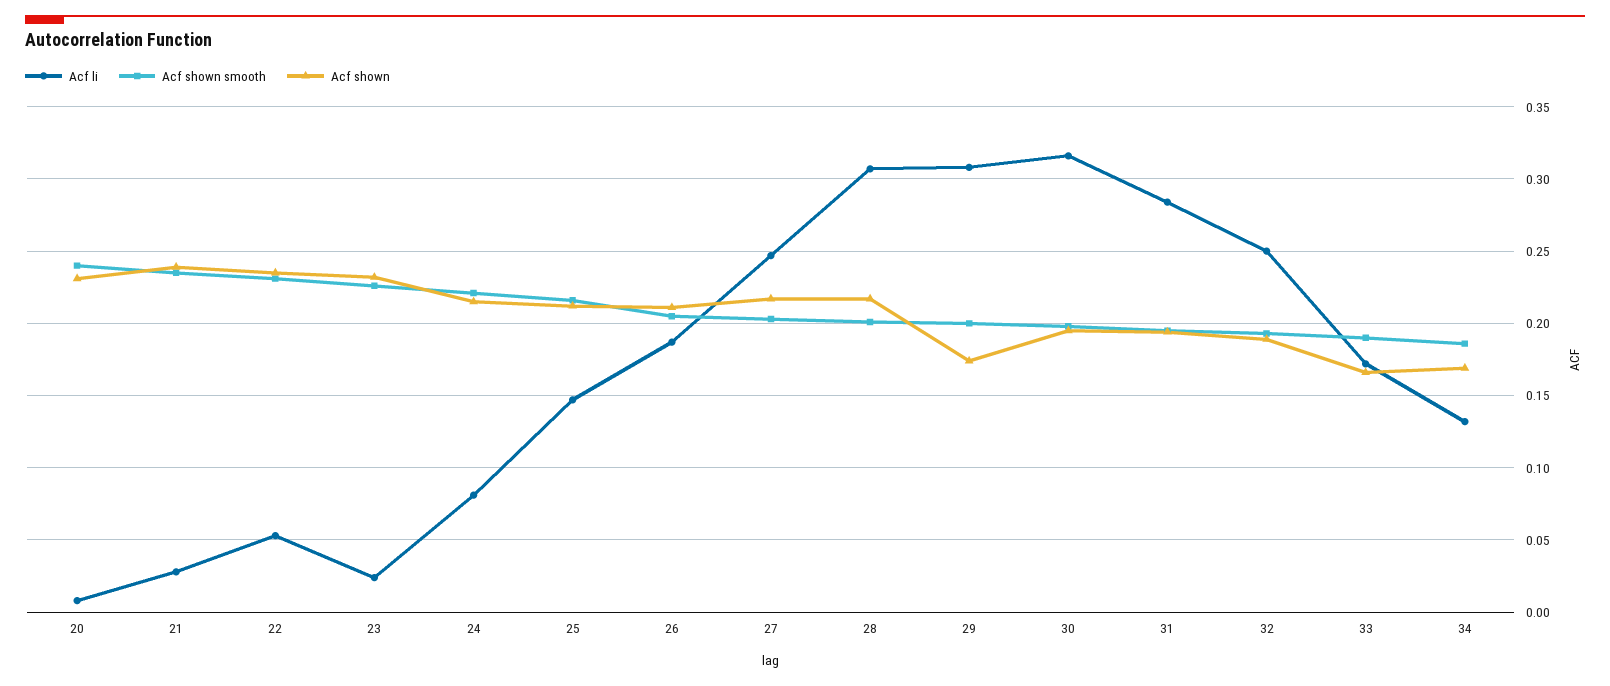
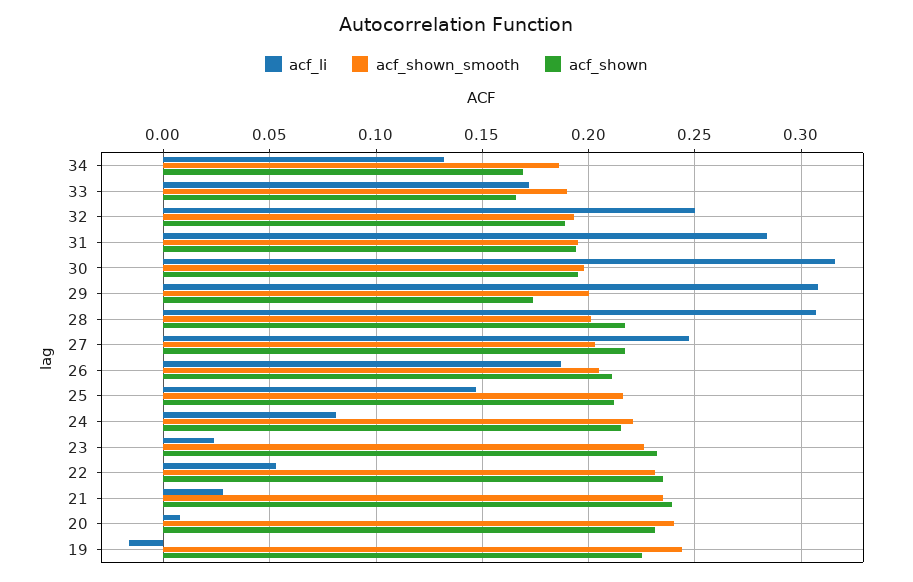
Acf li, 19: none -> -0.015
Acf shown smooth, 19: none -> 0.245
Acf shown, 19: none -> 0.225

